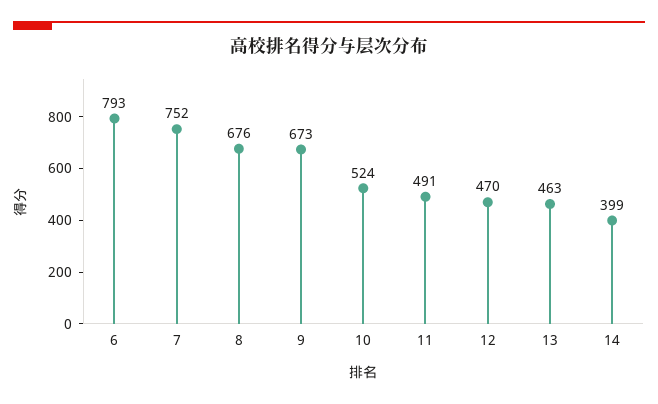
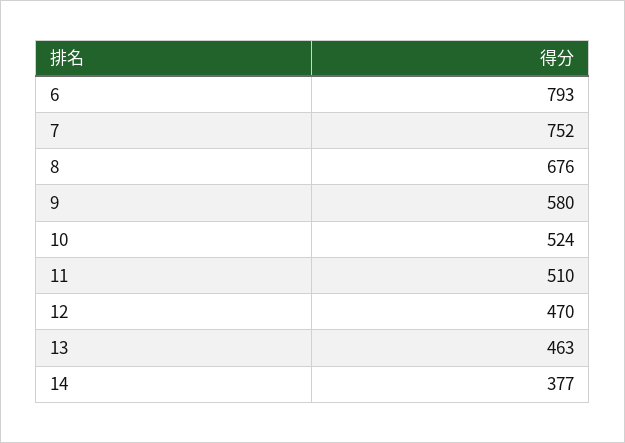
9: 673 -> 580
11: 491 -> 510
14: 399 -> 377

